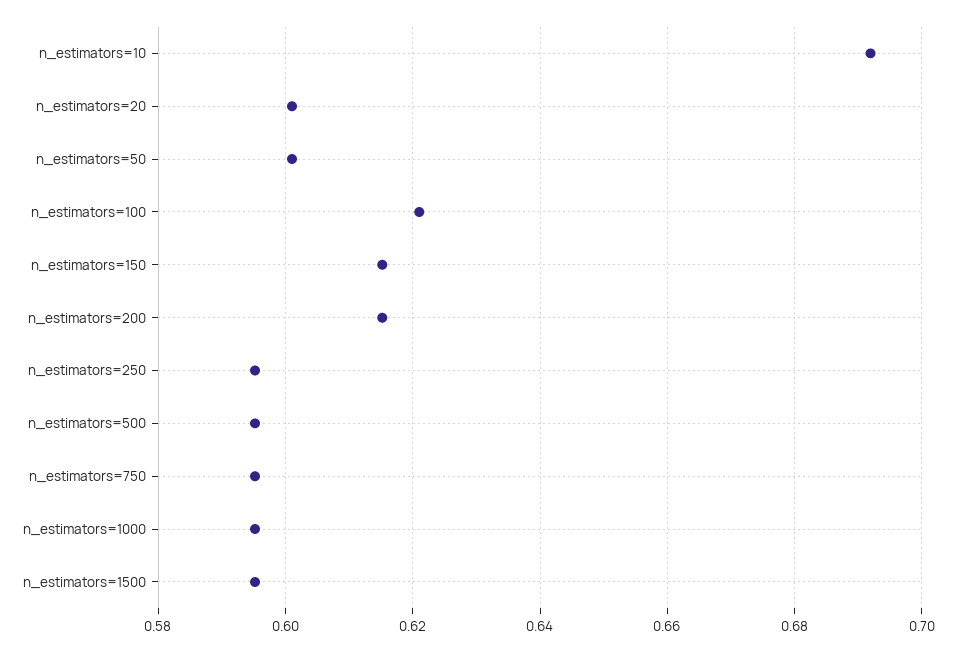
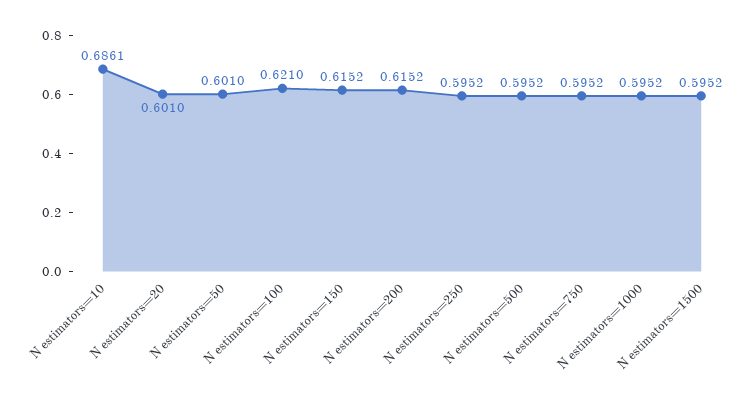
n_estimators=10: 0.692 -> 0.6861

